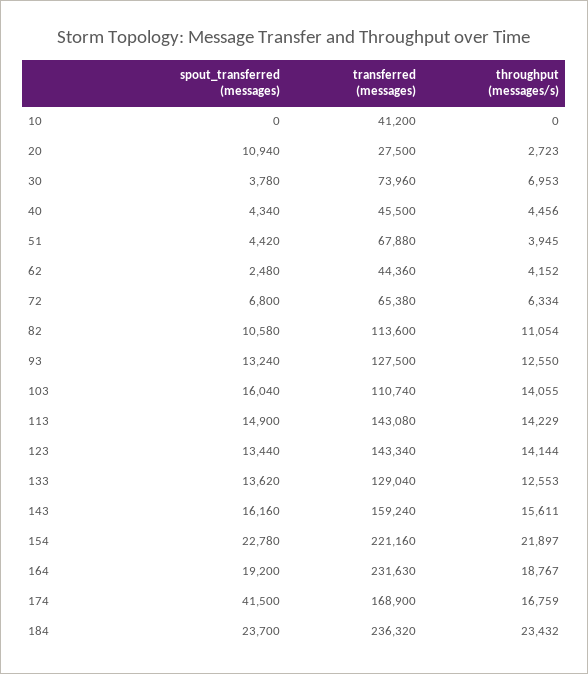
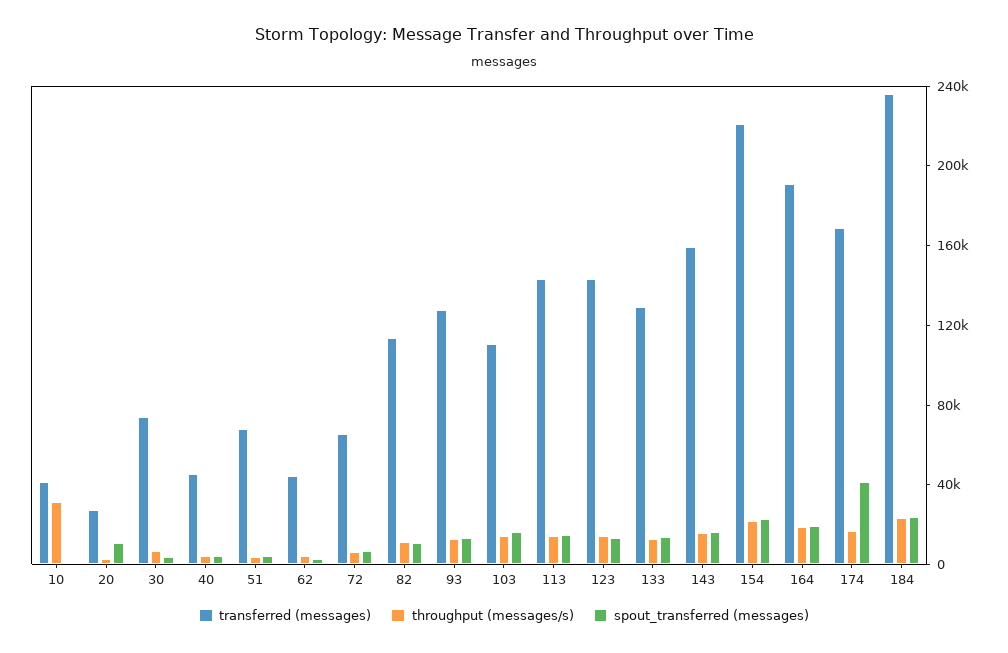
throughput (messages/s), 10: 0 -> 30000
transferred (messages), 164: 231630 -> 190000

